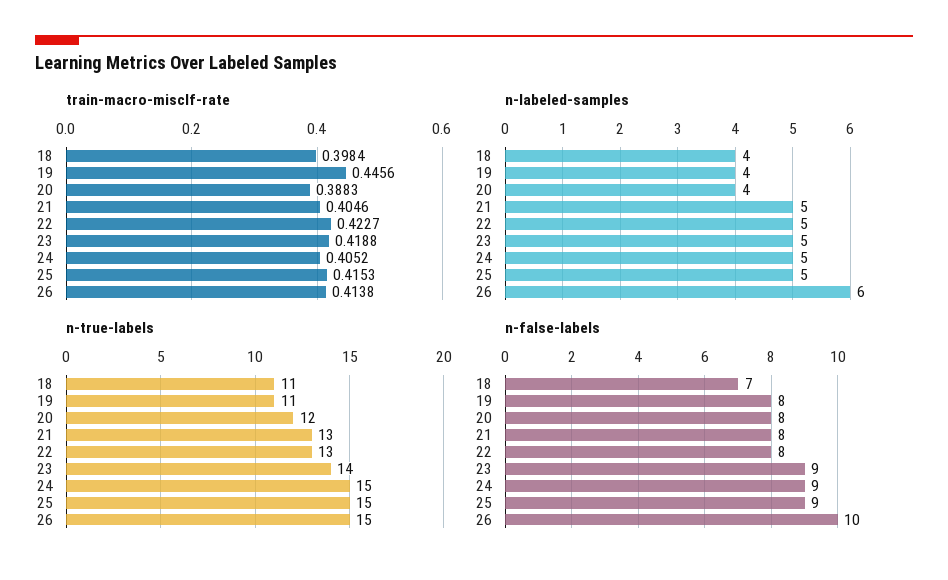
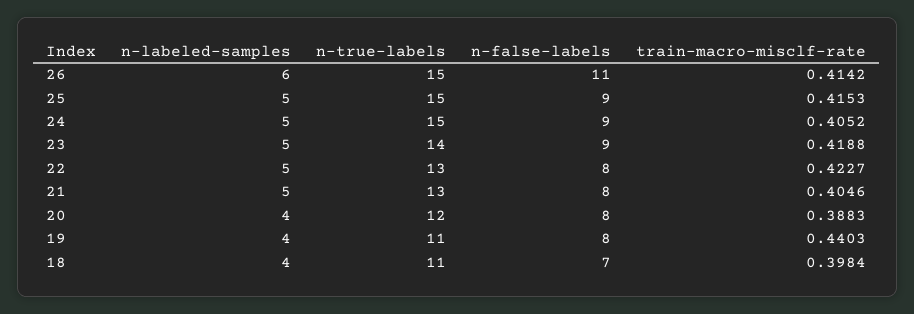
train-macro-misclf-rate, 19: 0.4456 -> 0.4403
train-macro-misclf-rate, 26: 0.4138 -> 0.4142
n-false-labels, 26: 10 -> 11

